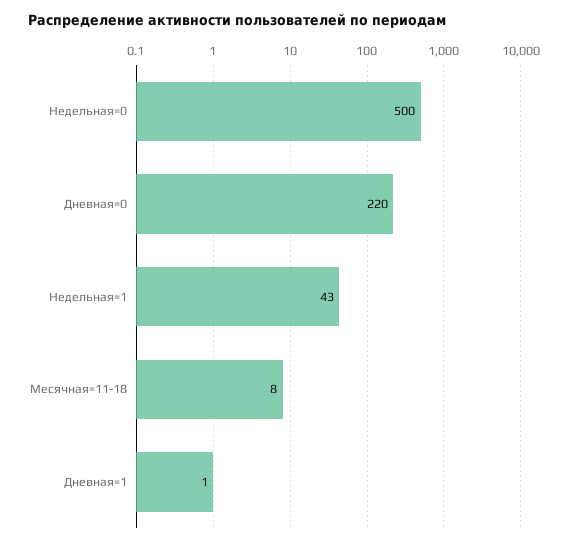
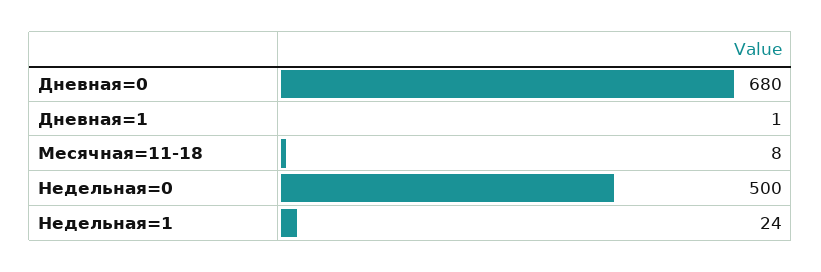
Дневная=0: 220 -> 680
Недельная=1: 43 -> 24

